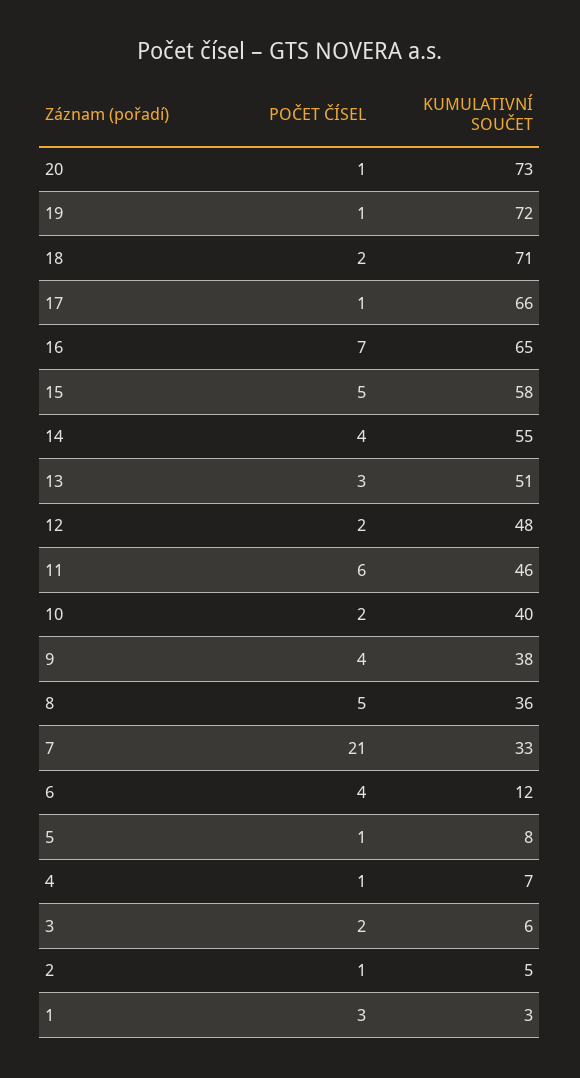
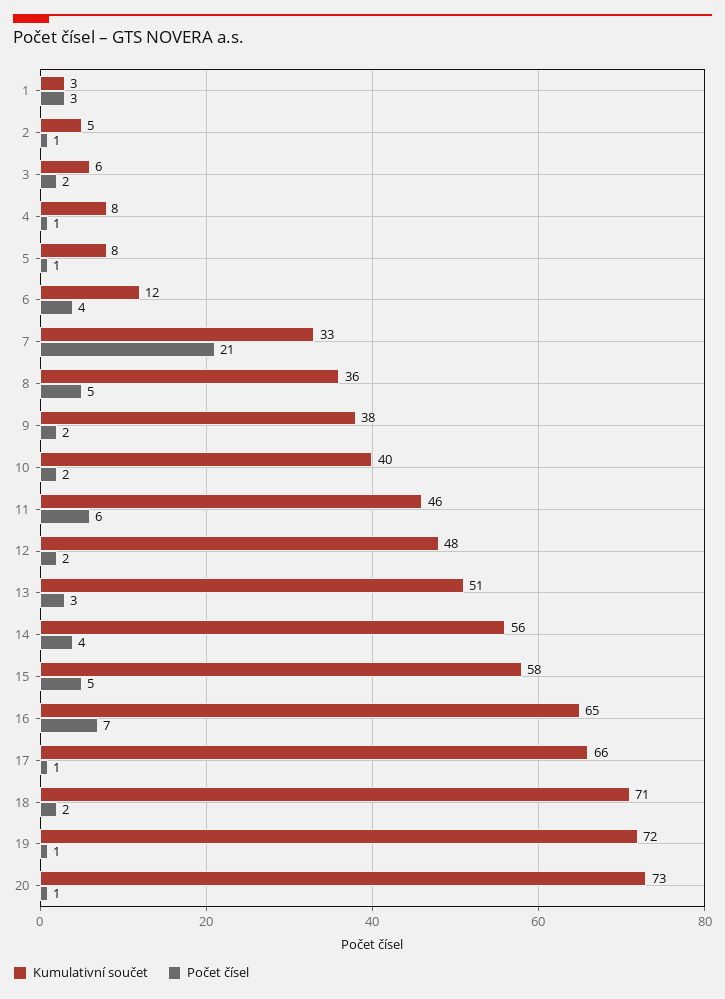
KUMULATIVNÍ SOUČET, 14: 55 -> 56
POČET ČÍSEL, 9: 4 -> 2
KUMULATIVNÍ SOUČET, 4: 7 -> 8

